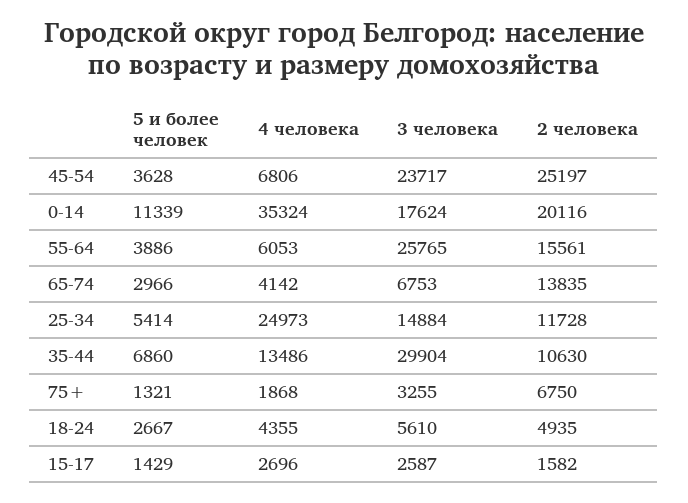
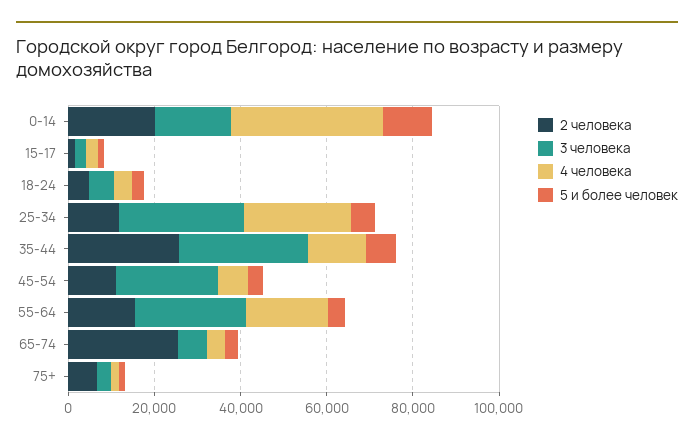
2 человека, 45-54: 25197 -> 10000
4 человека, 55-64: 6053 -> 20000
2 человека, 65-74: 13835 -> 25000
3 человека, 25-34: 14884 -> 30000
2 человека, 35-44: 10630 -> 25000

